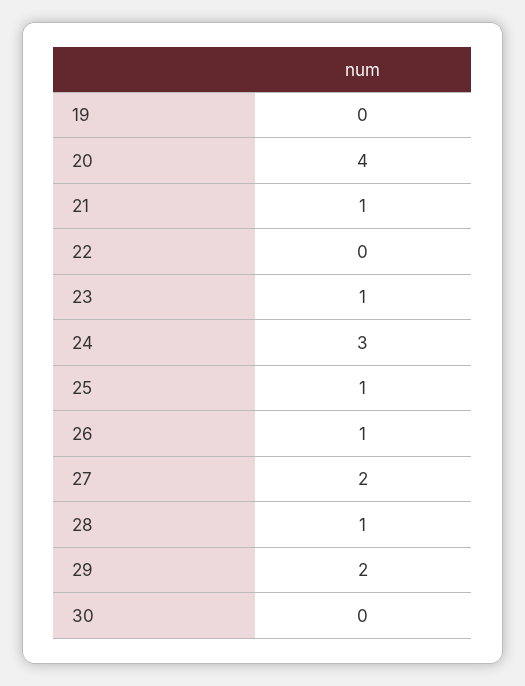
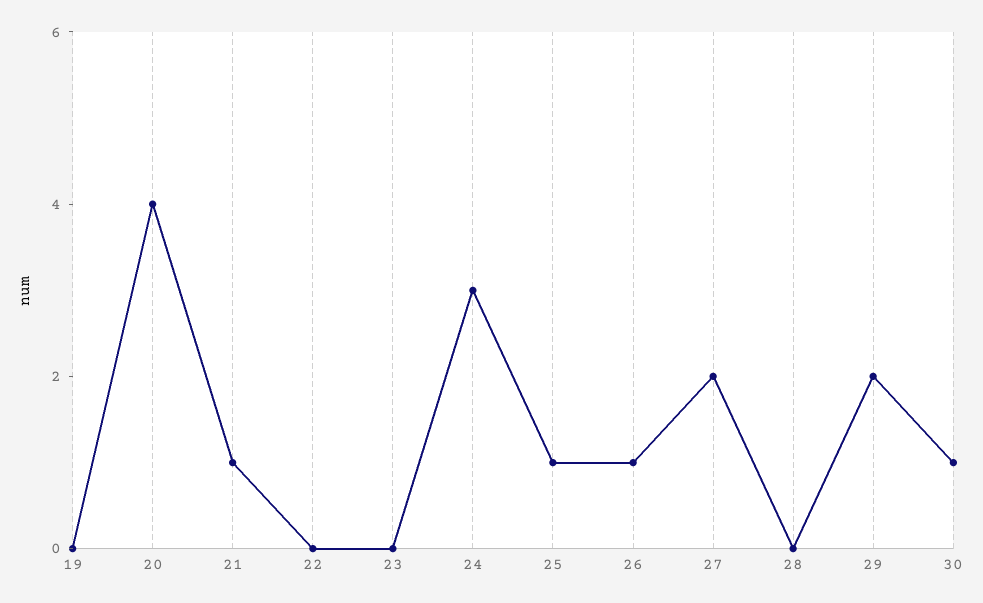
23: 1 -> 0
28: 1 -> 0
30: 0 -> 1

